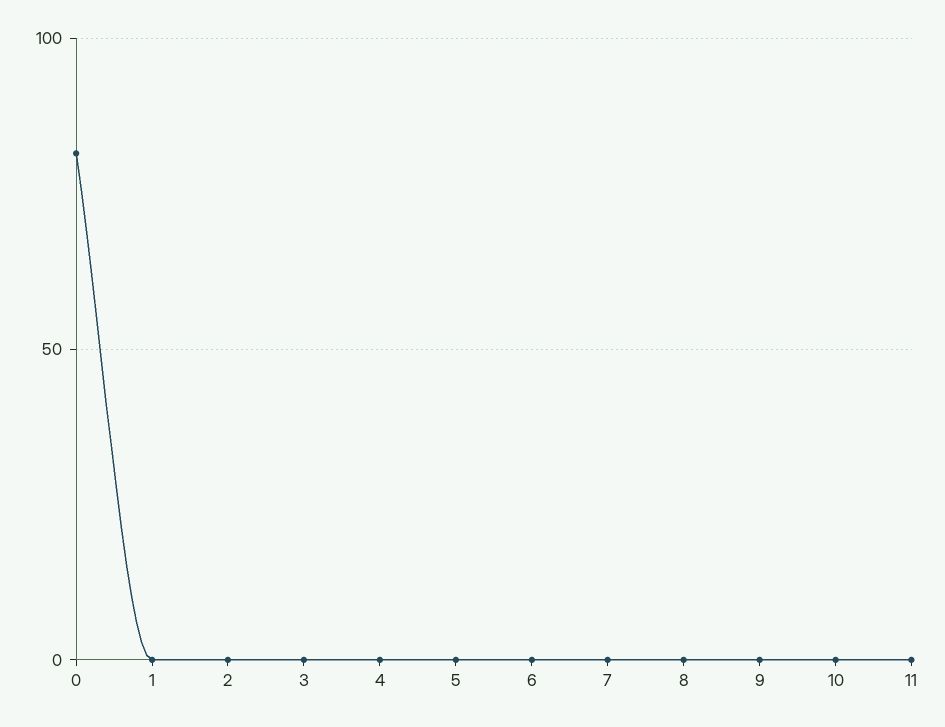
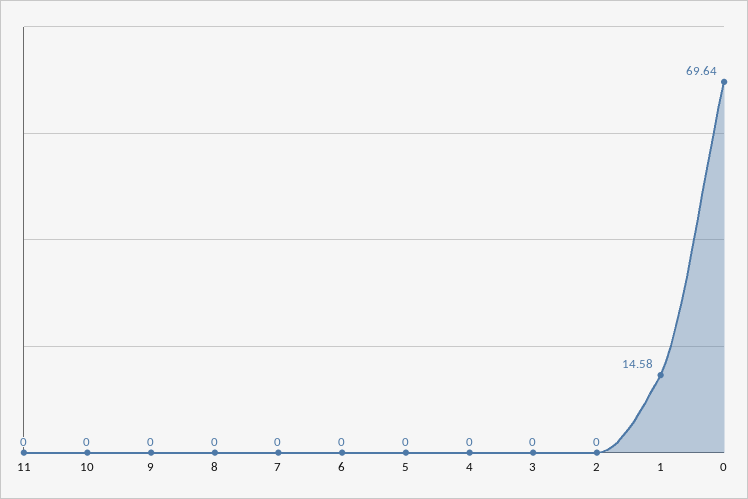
0: 80 -> 69.64
1: 0 -> 14.58

